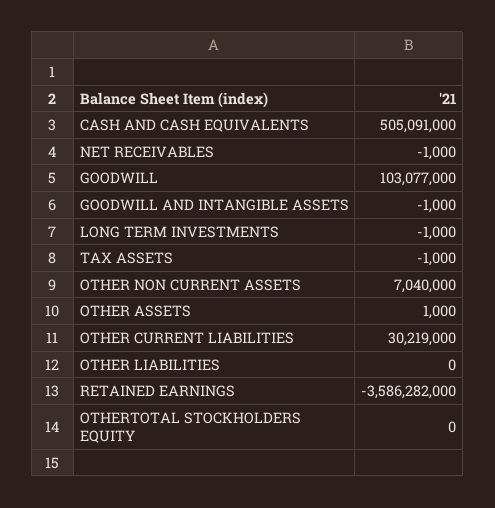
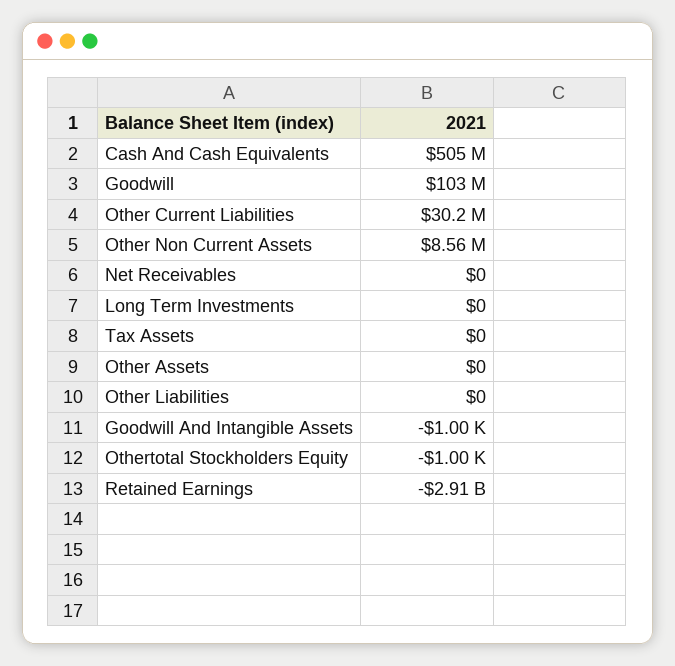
NET RECEIVABLES: -1000 -> 0
LONG TERM INVESTMENTS: -1000 -> 0
TAX ASSETS: -1000 -> 0
OTHER NON CURRENT ASSETS: 7040000 -> 8560000
OTHER ASSETS: 1000 -> 0
RETAINED EARNINGS: -3586282000 -> -2910000000
OTHERTOTAL STOCKHOLDERS EQUITY: 0 -> -1000

